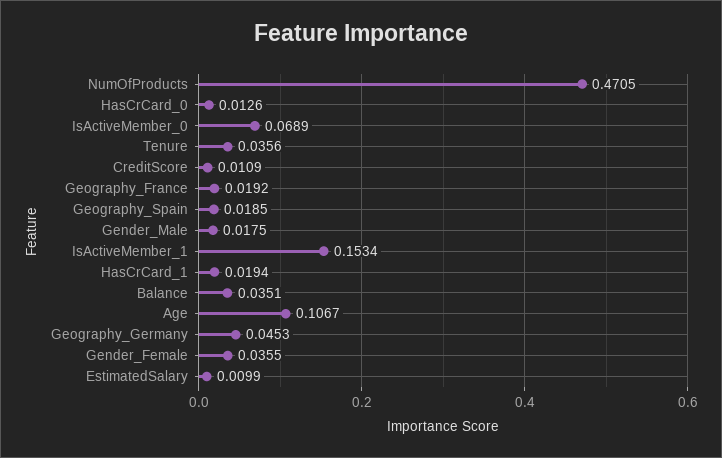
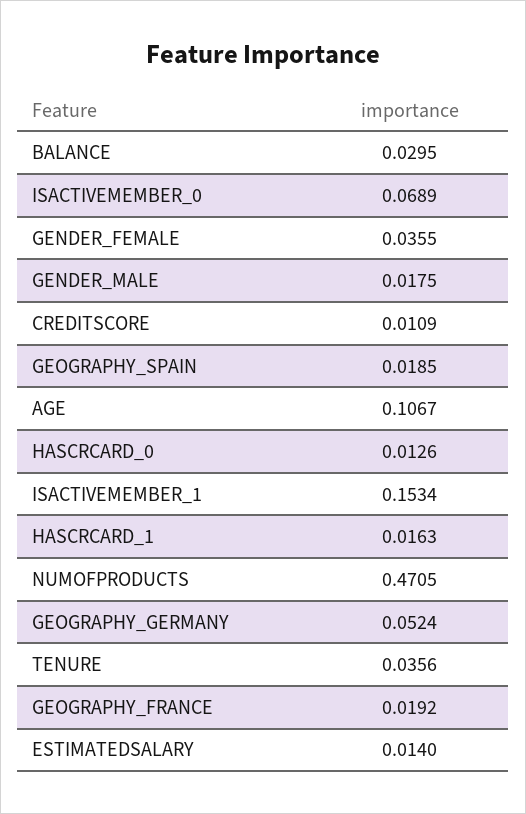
HasCrCard_1: 0.0194 -> 0.0163
Balance: 0.0351 -> 0.0295
Geography_Germany: 0.0453 -> 0.0524
EstimatedSalary: 0.0099 -> 0.014

